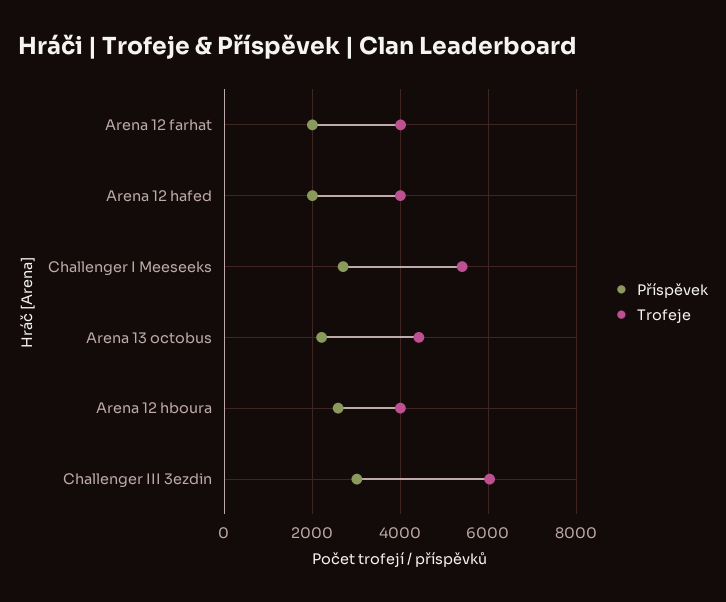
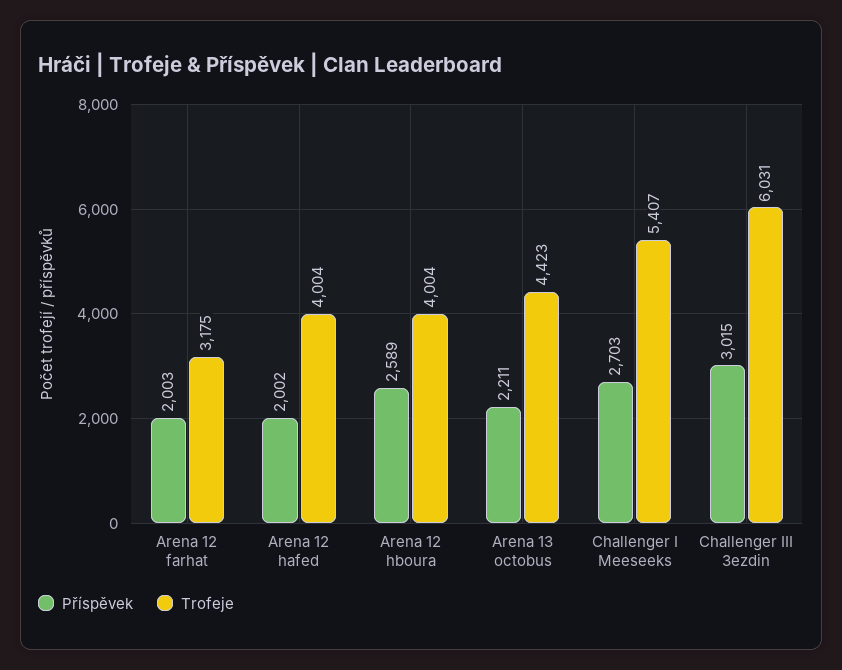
Trofeje, Arena 12 farhat: 4000 -> 3175

